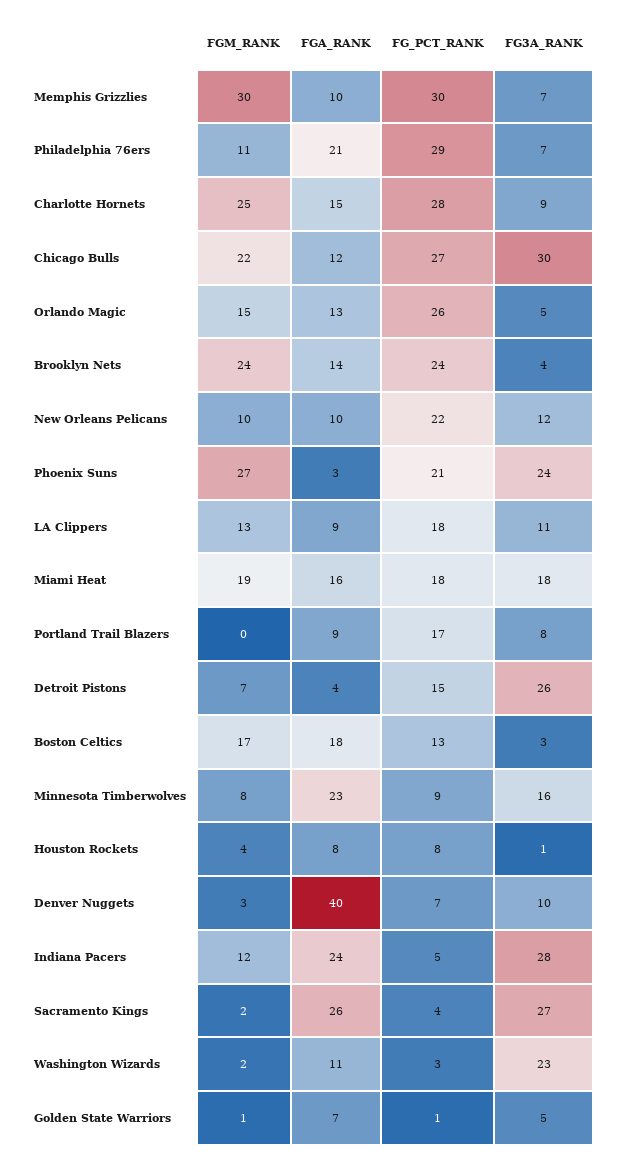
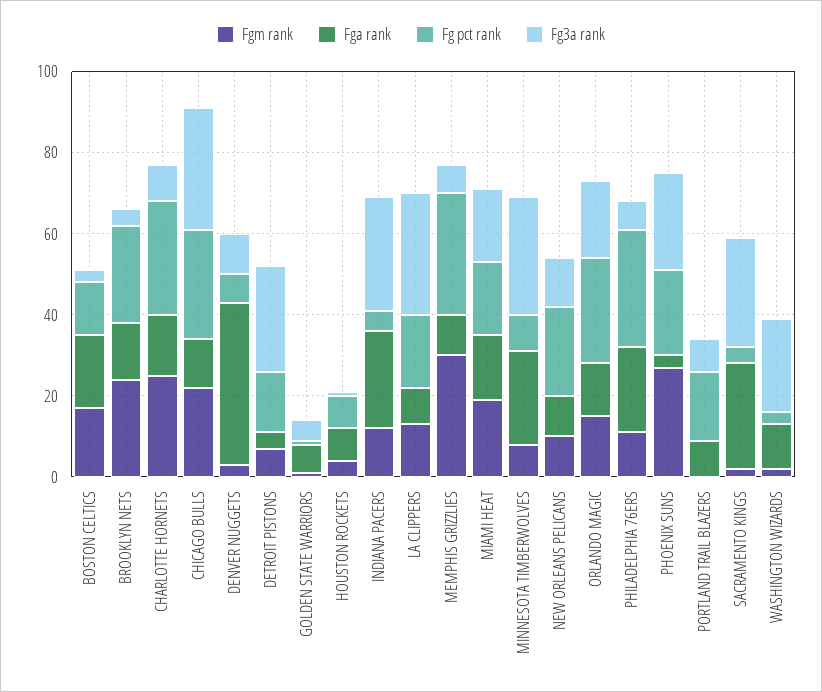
FG3A_RANK, Orlando Magic: 5 -> 20
FG3A_RANK, LA Clippers: 11 -> 30
FG3A_RANK, Minnesota Timberwolves: 16 -> 30

